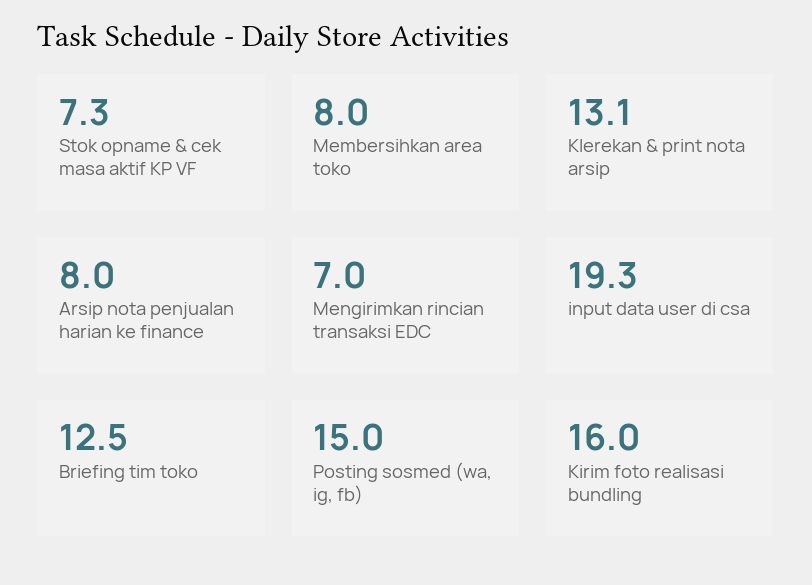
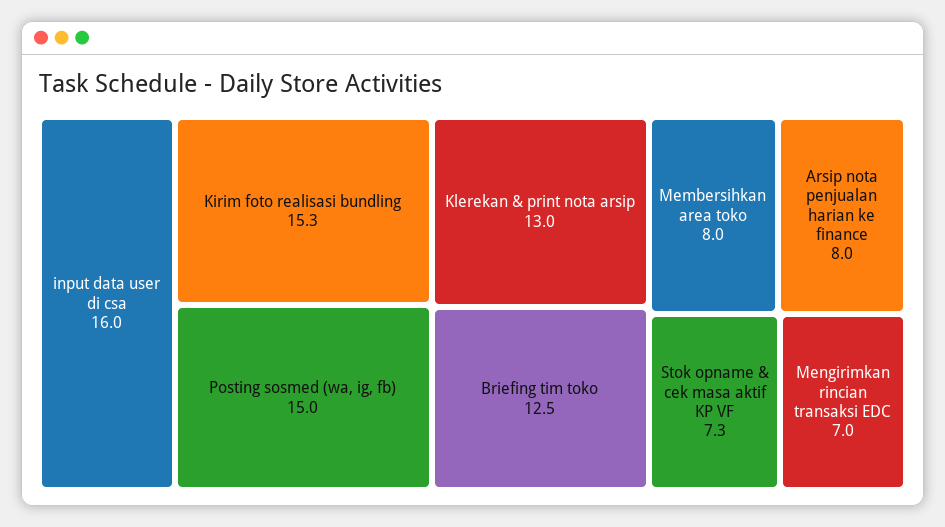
Klerekan & print nota arsip: 13.1 -> 13
input data user di csa: 19.3 -> 16
Kirim foto realisasi bundling: 16 -> 15.3

